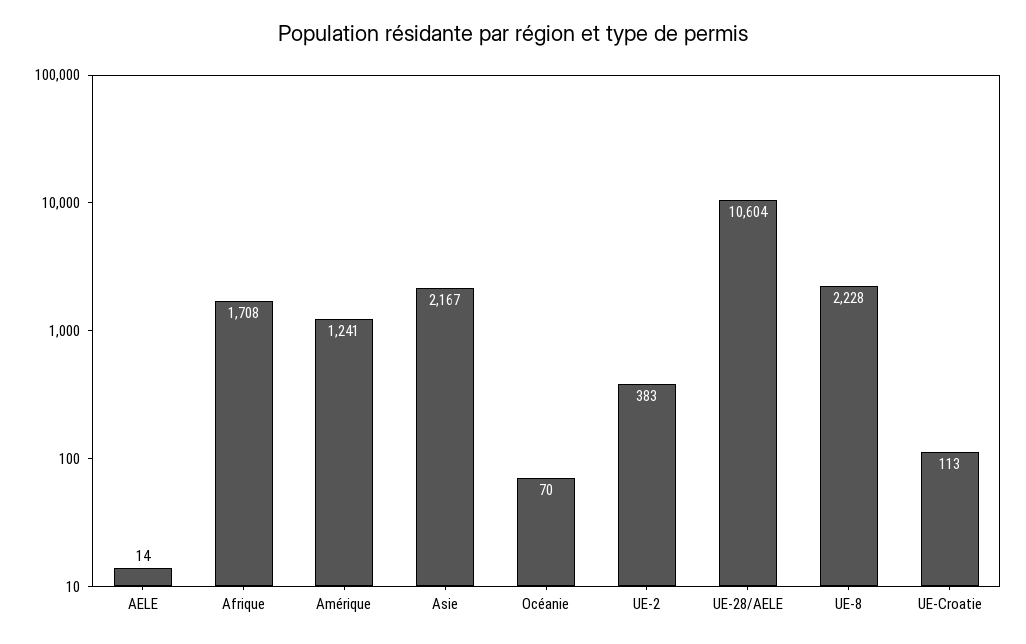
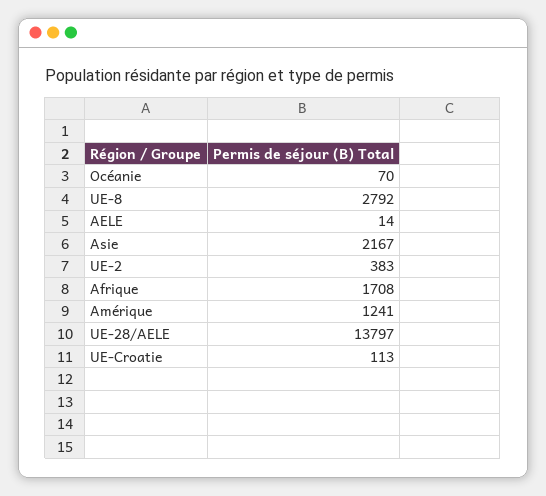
UE-28/AELE: 10604 -> 13797
UE-8: 2228 -> 2792

